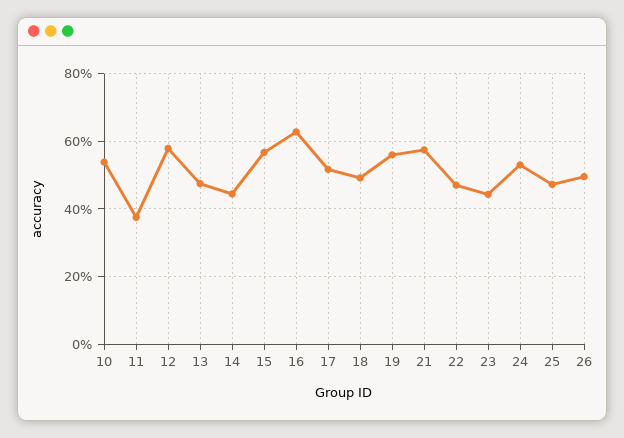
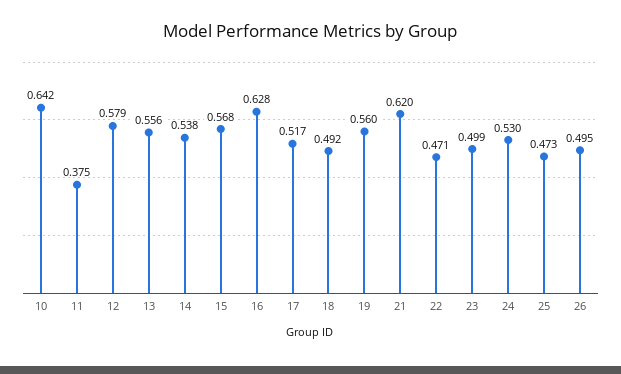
10: 0.54 -> 0.642
13: 0.48 -> 0.556
14: 0.44 -> 0.538
21: 0.58 -> 0.62
23: 0.44 -> 0.499

